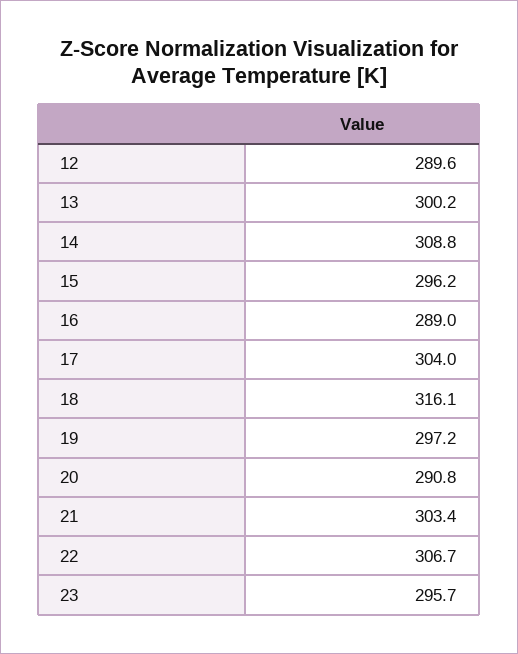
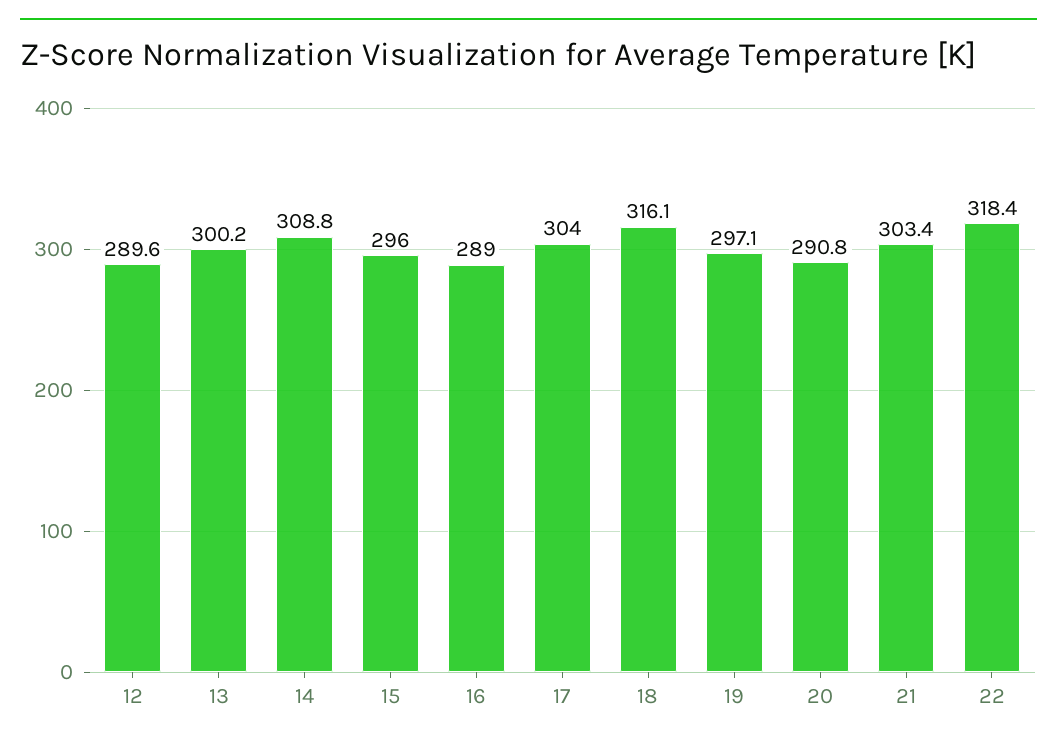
15: 296.2 -> 296
19: 297.2 -> 297.1
22: 306.7 -> 318.4
23: 295.7 -> none

